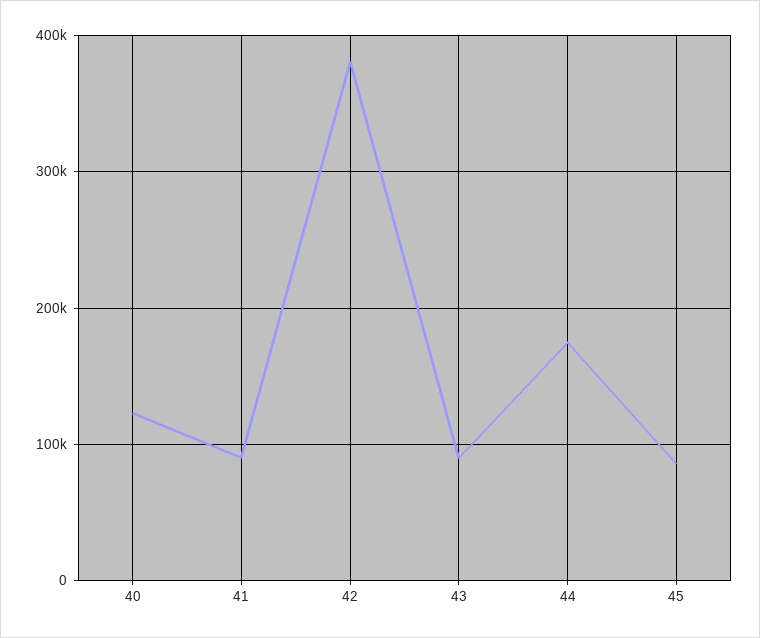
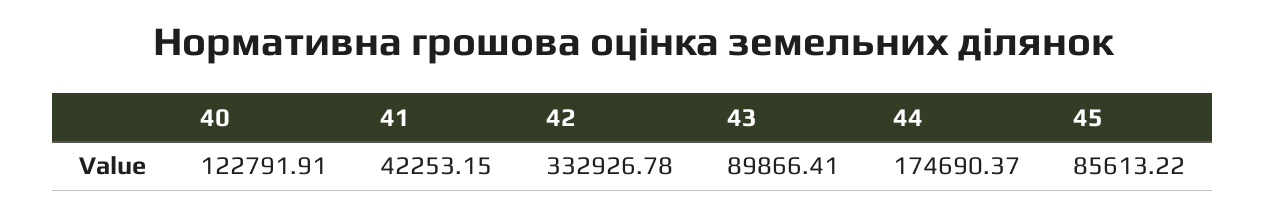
41: 90000 -> 42253.15
42: 380000 -> 332926.78

